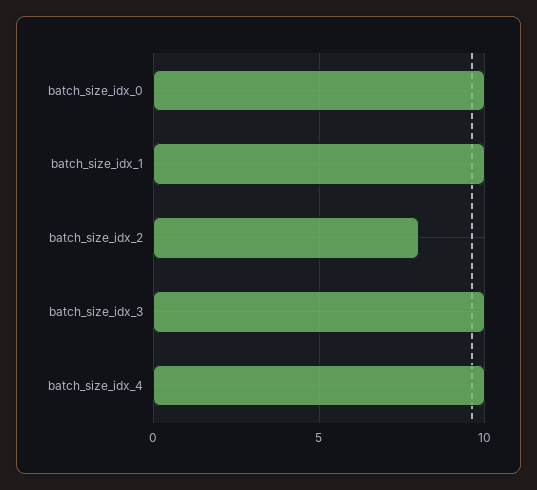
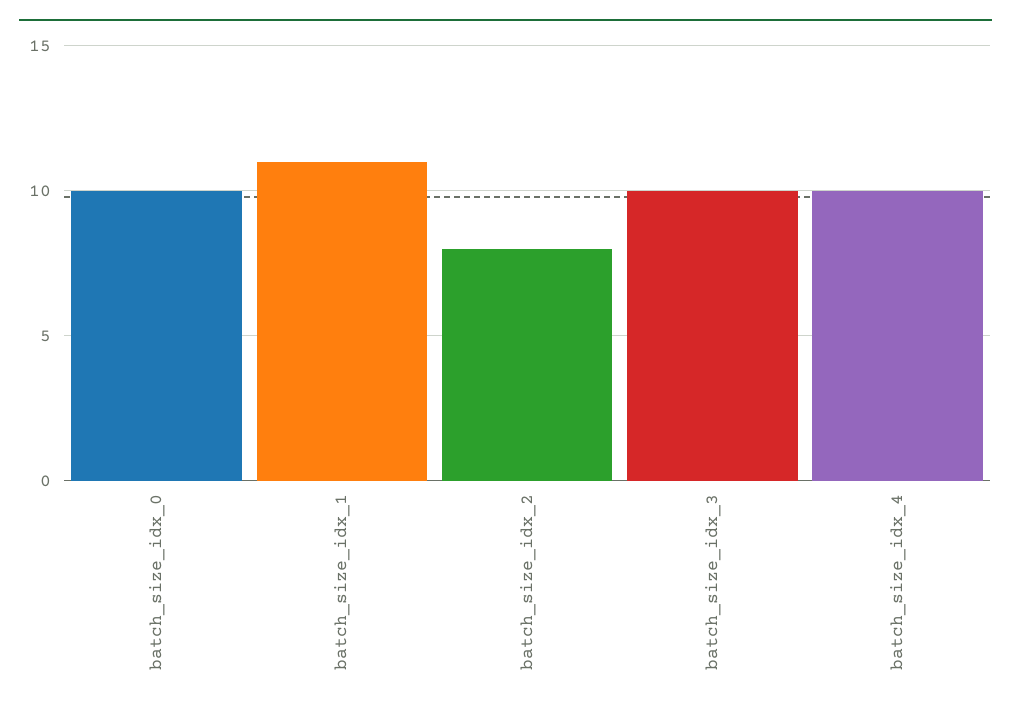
batch_size_idx_1: 10 -> 11

